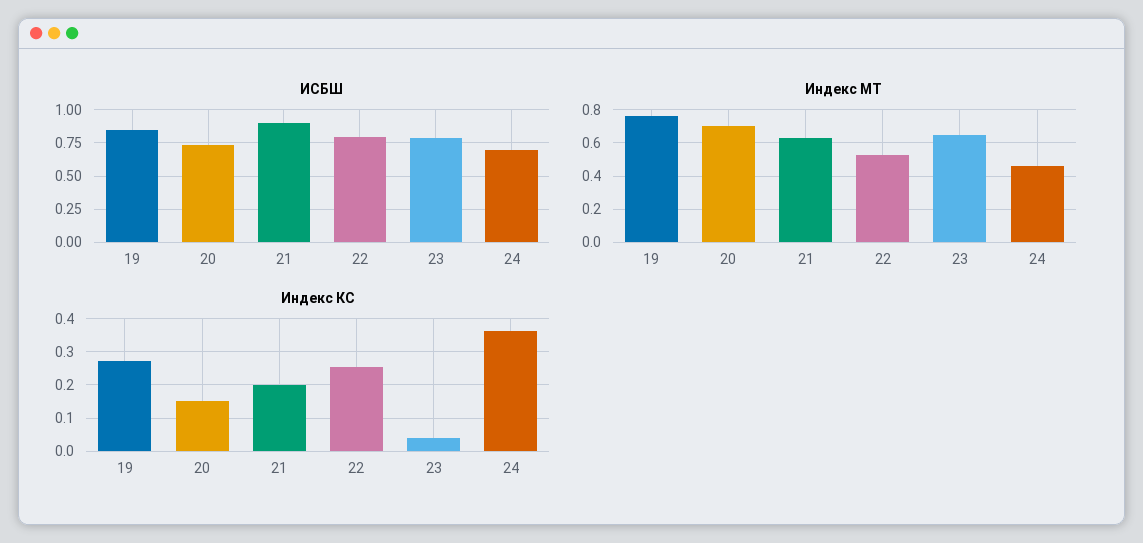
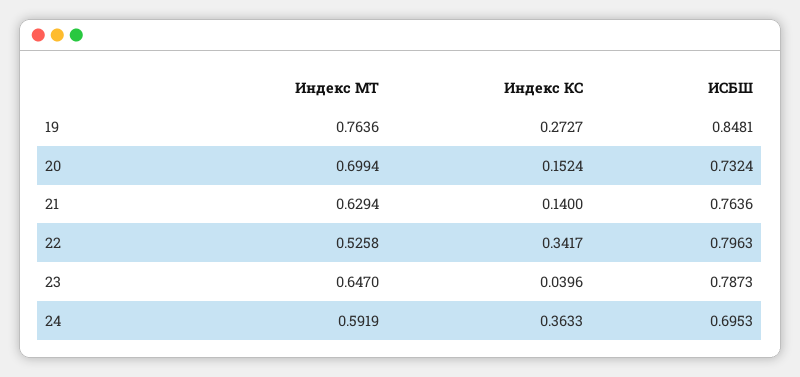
ИСБШ, 21: 0.9 -> 0.7636
Индекс МТ, 24: 0.45 -> 0.5919
Индекс КС, 21: 0.2 -> 0.14
Индекс КС, 22: 0.26 -> 0.3417

